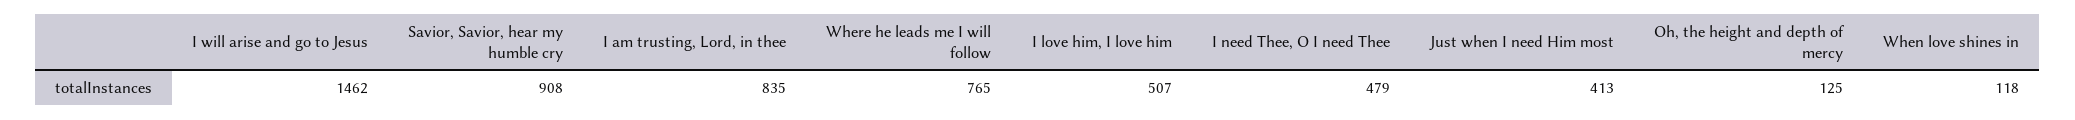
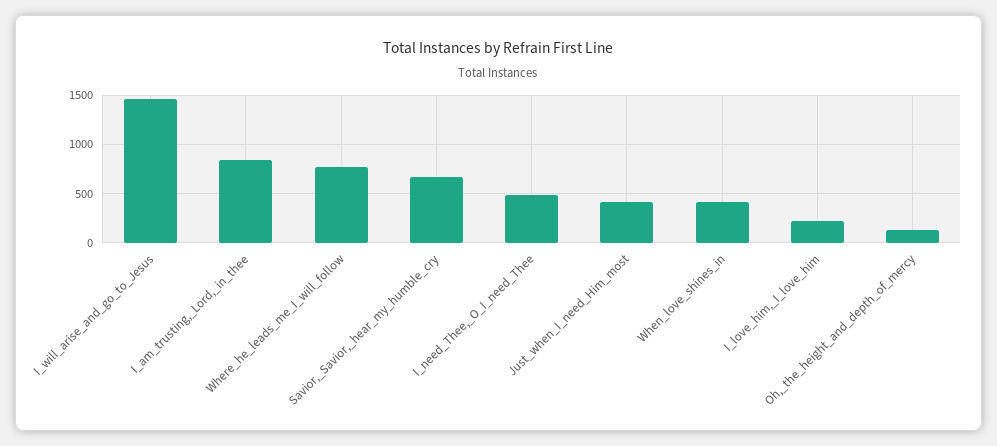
Savior, Savior, hear my humble cry: 908 -> 700
I love him, I love him: 507 -> 200
When love shines in: 118 -> 400

